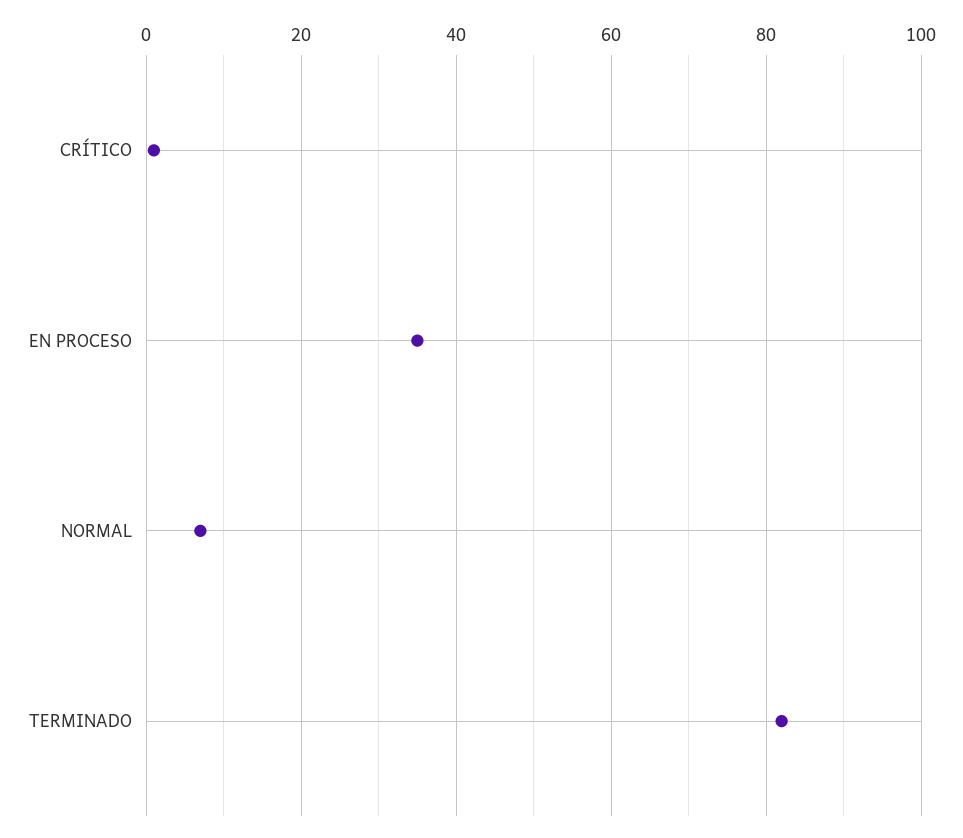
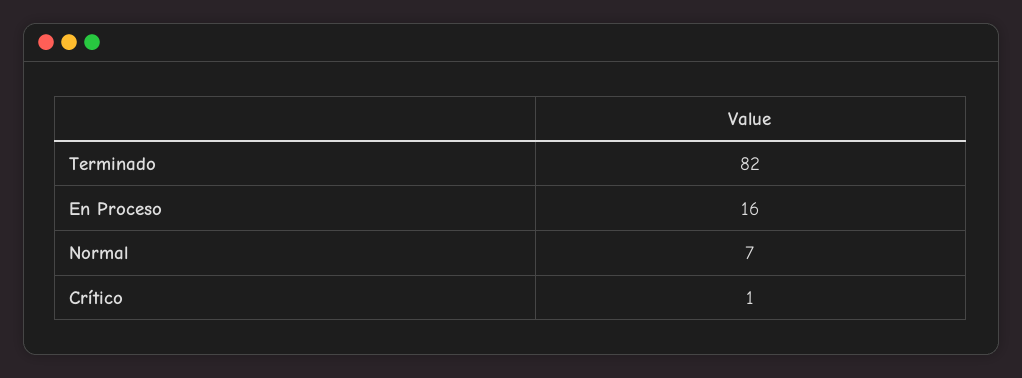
EN PROCESO: 35 -> 16

